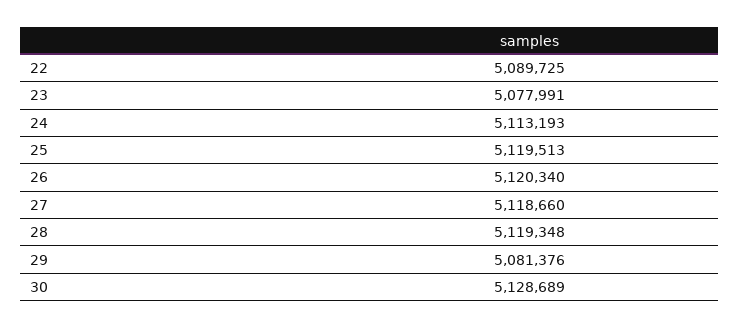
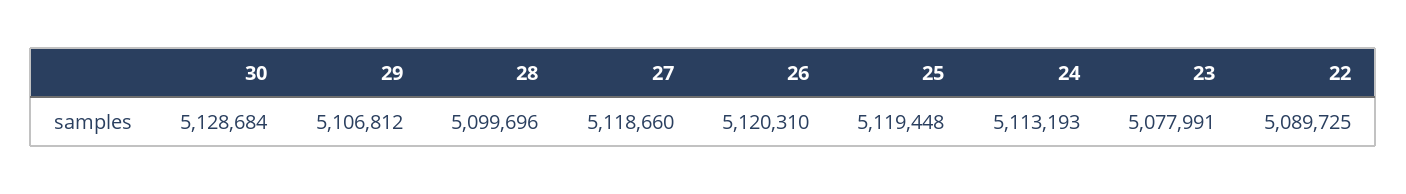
25: 5119513 -> 5119448
26: 5120340 -> 5120310
28: 5119348 -> 5099696
29: 5081376 -> 5106812
30: 5128689 -> 5128684

